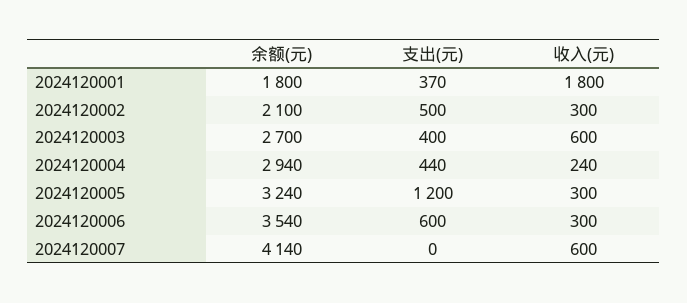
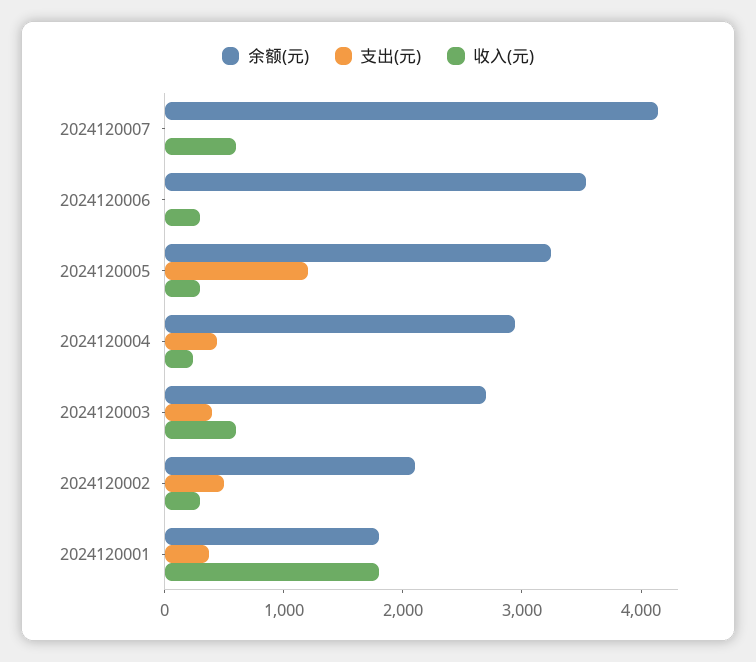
支出(元), 2024120006: 600 -> 0

